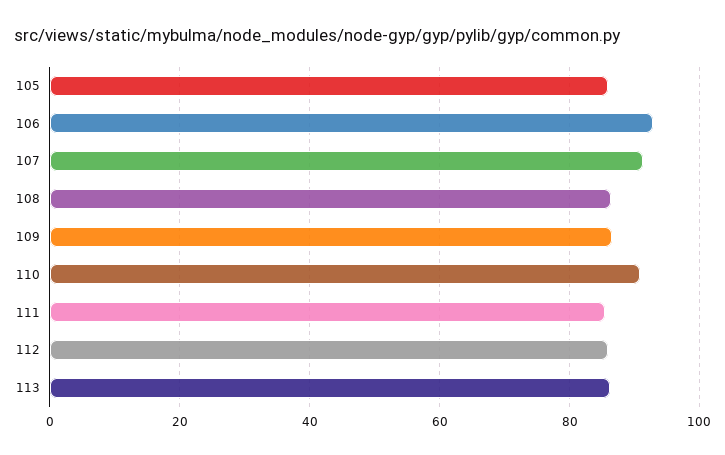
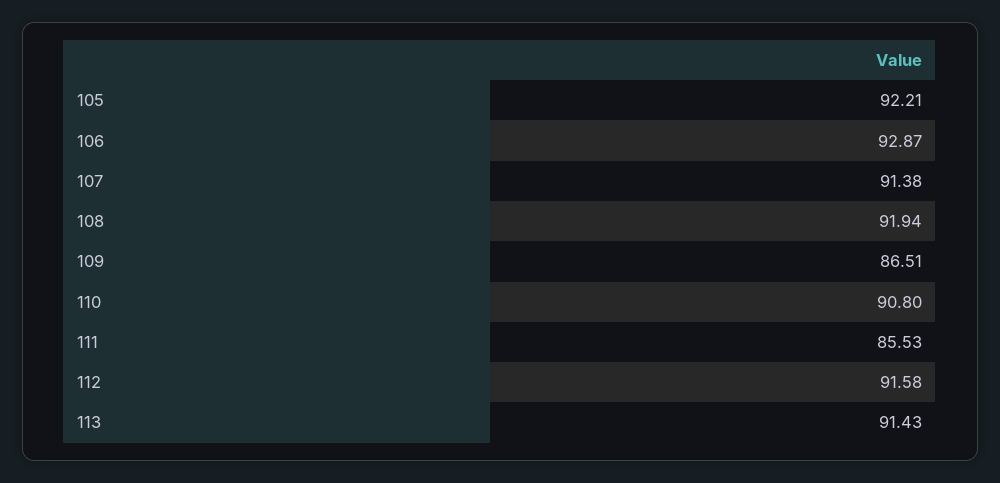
105: 86 -> 92.21
108: 86 -> 91.94
112: 86 -> 91.58
113: 86 -> 91.43

